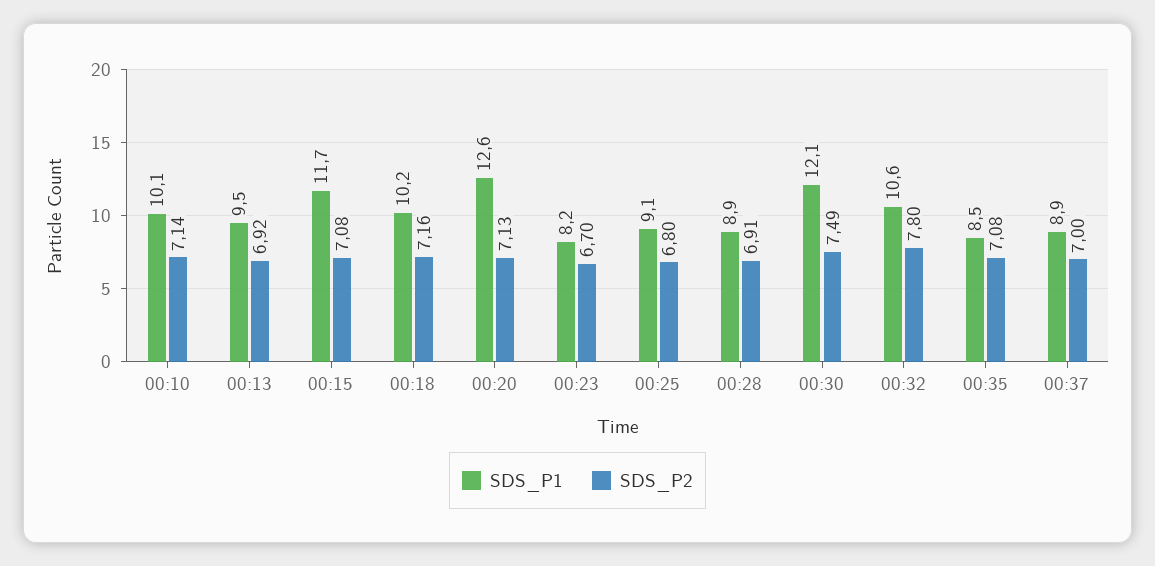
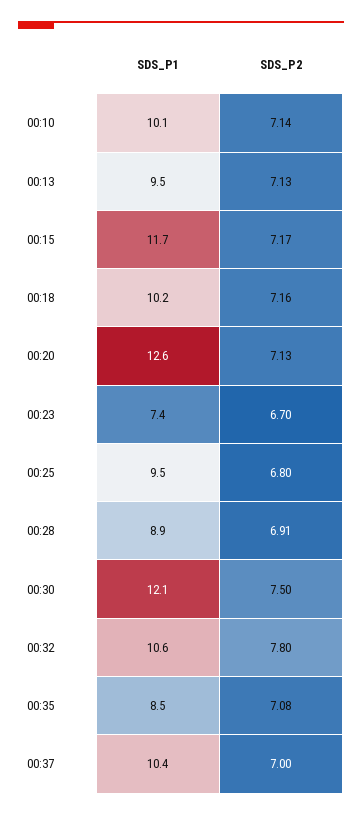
SDS_P2, 00:13: 6.92 -> 7.13
SDS_P2, 00:15: 7.08 -> 7.17
SDS_P1, 00:23: 8.2 -> 7.4
SDS_P1, 00:25: 9.1 -> 9.5
SDS_P2, 00:30: 7.49 -> 7.5
SDS_P1, 00:37: 8.9 -> 10.4

